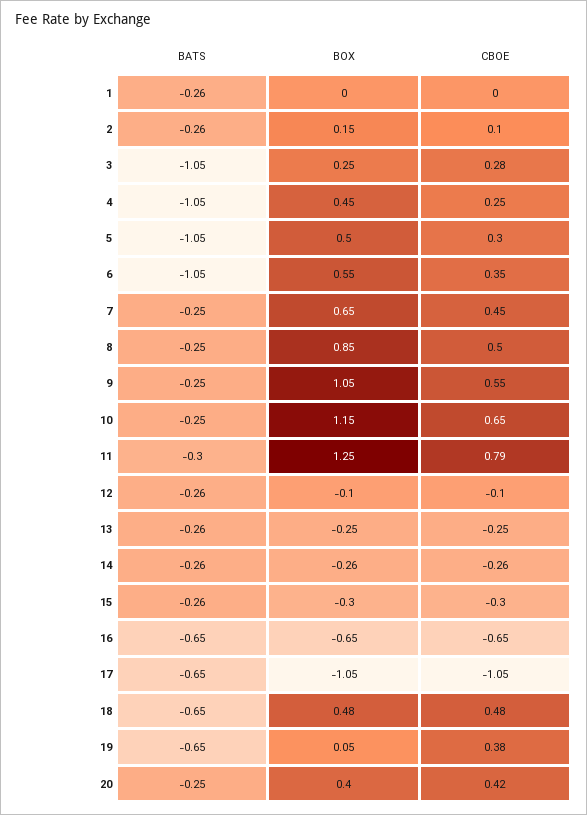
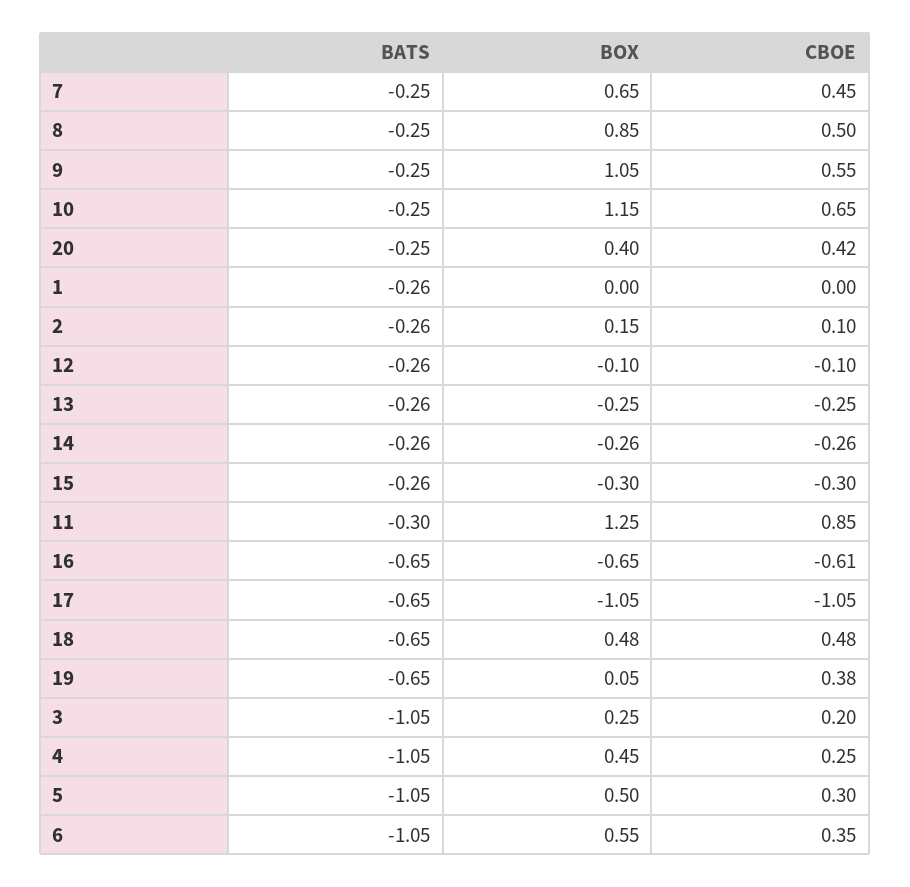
CBOE, 3: 0.28 -> 0.2
CBOE, 11: 0.79 -> 0.85
CBOE, 16: -0.65 -> -0.61

